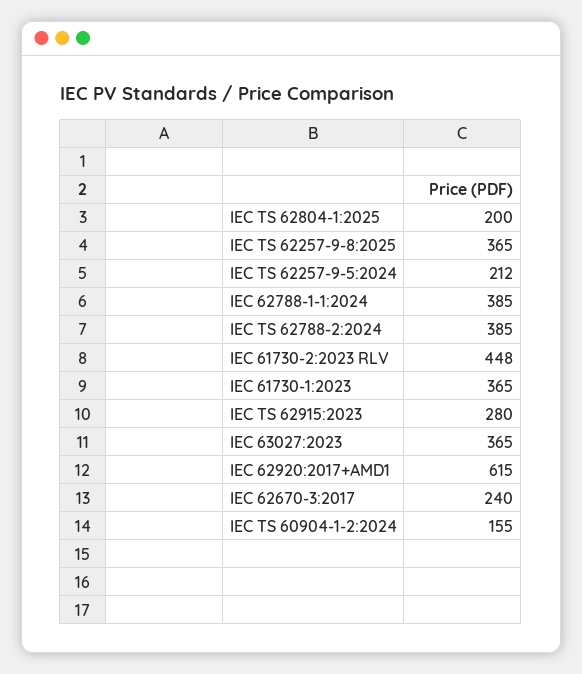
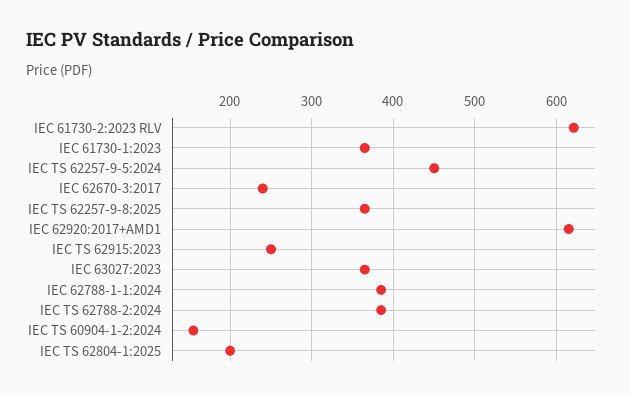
IEC TS 62257-9-5:2024: 212 -> 450
IEC 61730-2:2023 RLV: 448 -> 620
IEC TS 62915:2023: 280 -> 250

